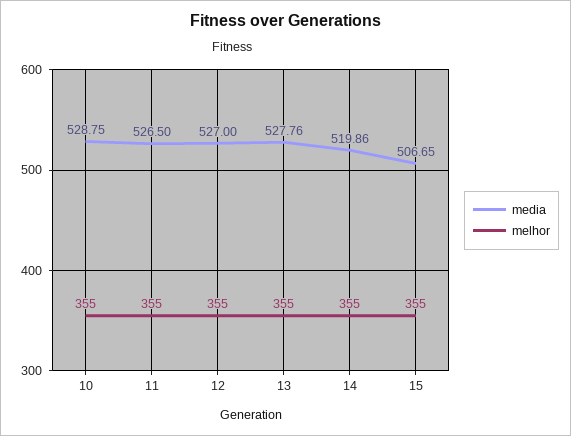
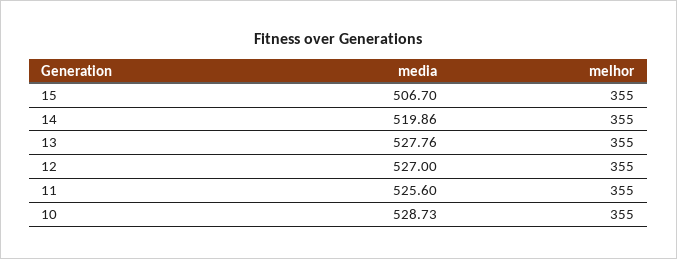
media, 10: 528.75 -> 528.73
media, 11: 526.5 -> 525.6
media, 15: 506.65 -> 506.7

